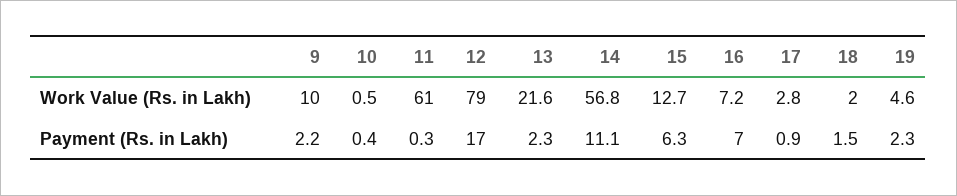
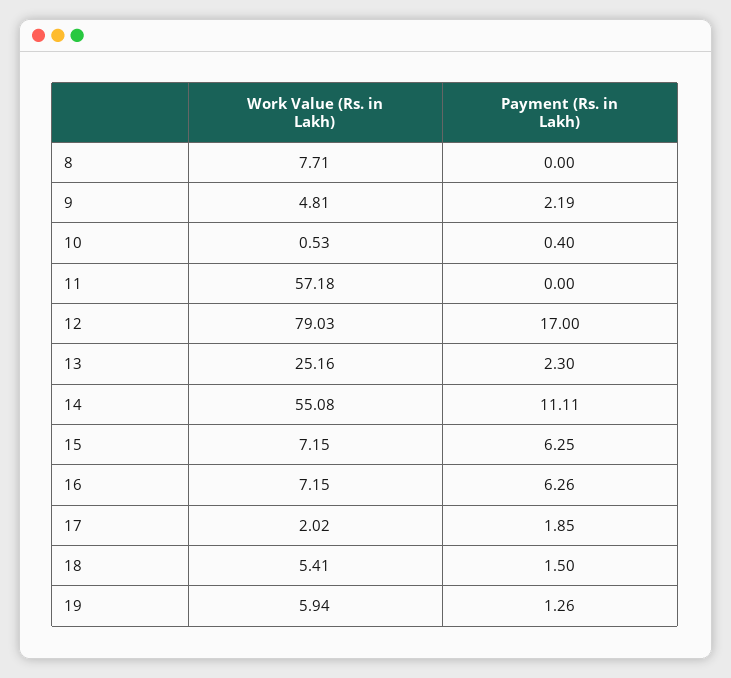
9, Work Value (Rs. in Lakh): 10 -> 4.81
11, Work Value (Rs. in Lakh): 61 -> 57.18
13, Work Value (Rs. in Lakh): 21.6 -> 25.16
14, Work Value (Rs. in Lakh): 56.8 -> 55.08
15, Work Value (Rs. in Lakh): 12.7 -> 7.15
17, Work Value (Rs. in Lakh): 2.8 -> 2.02
18, Work Value (Rs. in Lakh): 2 -> 5.41
19, Work Value (Rs. in Lakh): 4.6 -> 5.94
11, Payment (Rs. in Lakh): 0.3 -> 0
16, Payment (Rs. in Lakh): 7 -> 6.26
17, Payment (Rs. in Lakh): 0.9 -> 1.85
19, Payment (Rs. in Lakh): 2.3 -> 1.26
8, Work Value (Rs. in Lakh): none -> 7.71
8, Payment (Rs. in Lakh): none -> 0

